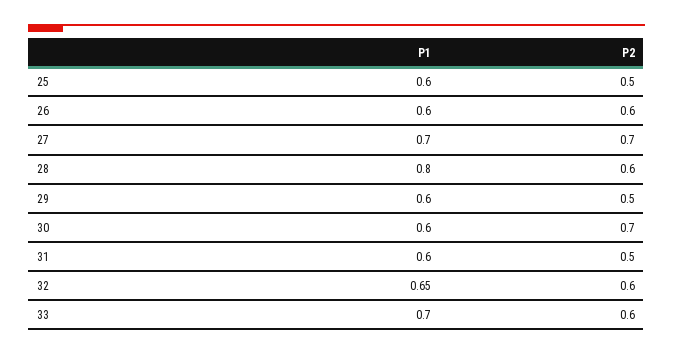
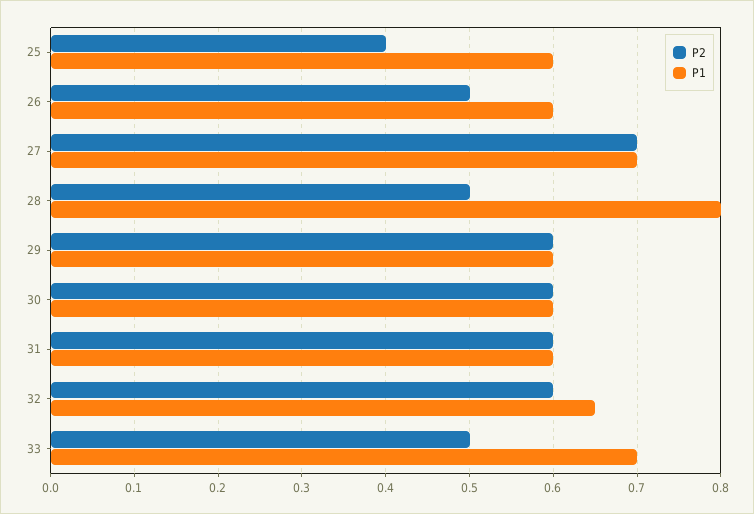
P2, 25: 0.5 -> 0.4
P2, 26: 0.6 -> 0.5
P2, 28: 0.6 -> 0.5
P2, 29: 0.5 -> 0.6
P2, 30: 0.7 -> 0.6
P2, 31: 0.5 -> 0.6
P2, 33: 0.6 -> 0.5

